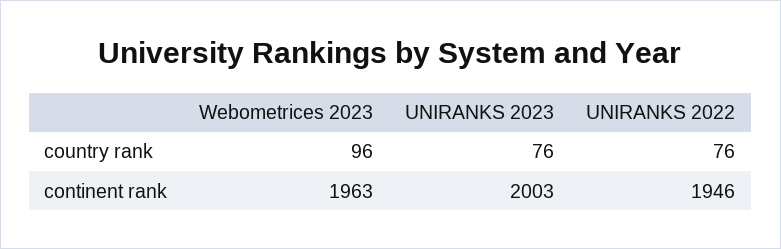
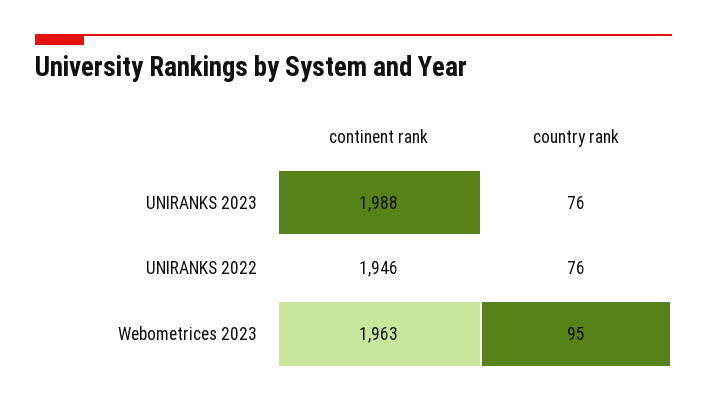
Webometrices 2023, country rank: 96 -> 95
UNIRANKS 2023, continent rank: 2003 -> 1988

